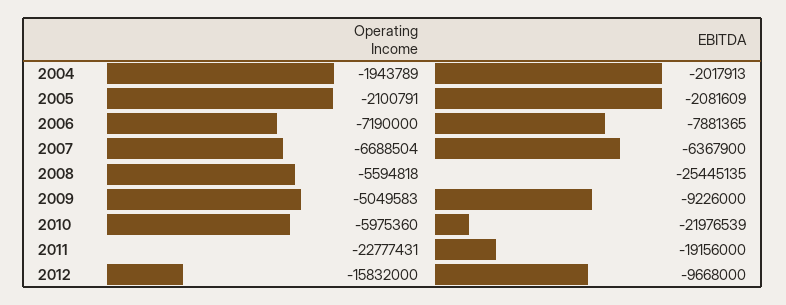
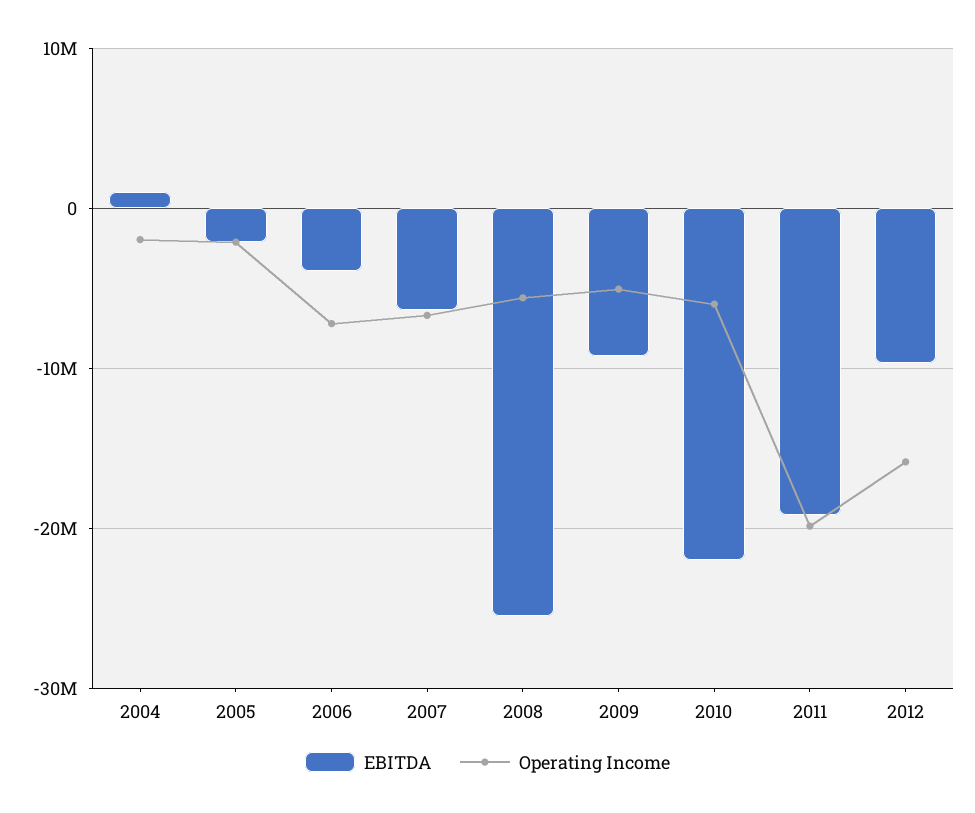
EBITDA, 2004: -2017913 -> 1000000
EBITDA, 2006: -7881365 -> -4000000
Operating Income, 2011: -22777431 -> -20000000

